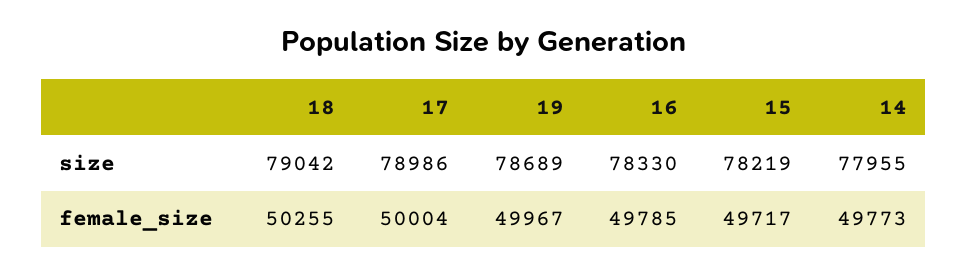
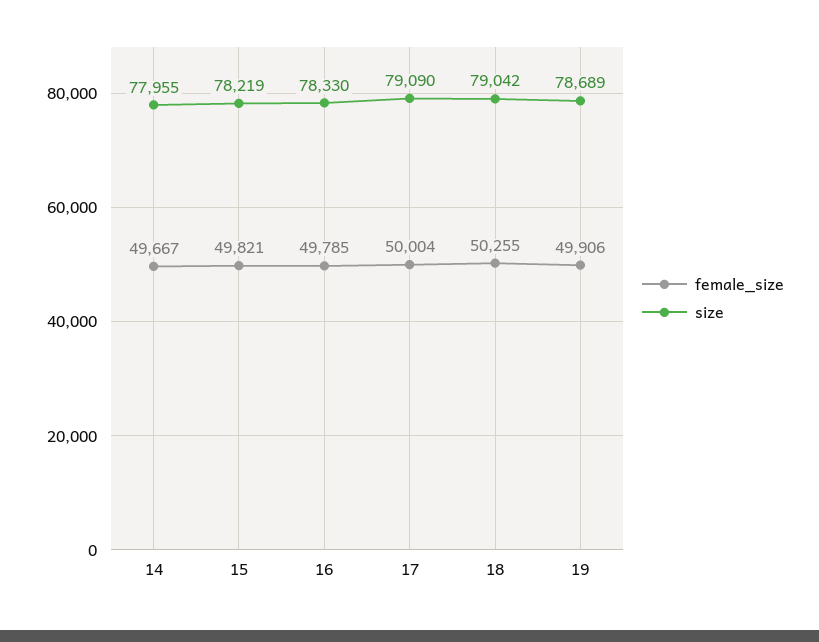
size, 17: 78986 -> 79090
female_size, 19: 49967 -> 49906
female_size, 15: 49717 -> 49821
female_size, 14: 49773 -> 49667

